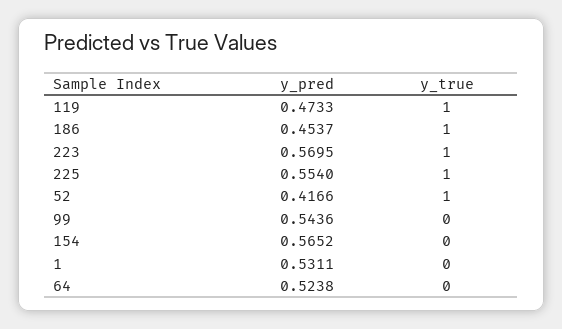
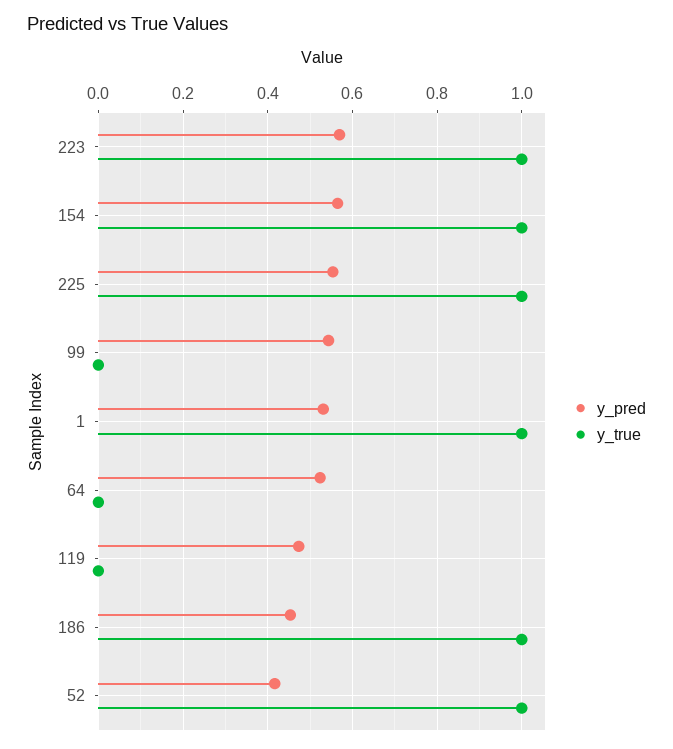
y_true, 119: 1 -> 0
y_true, 154: 0 -> 1
y_true, 1: 0 -> 1

